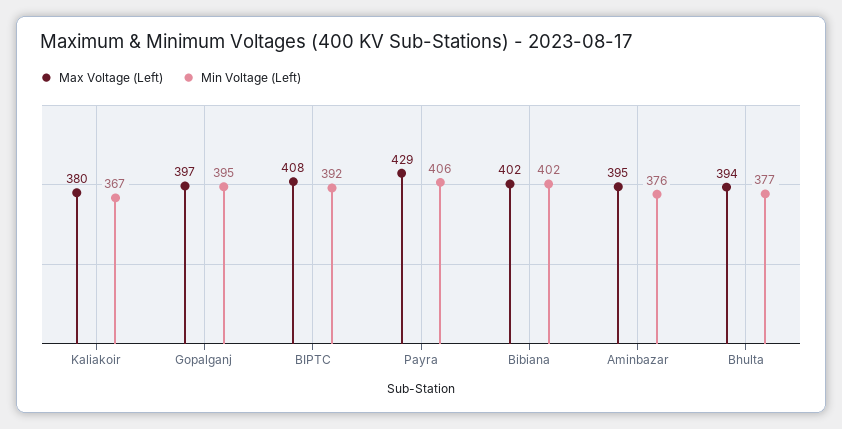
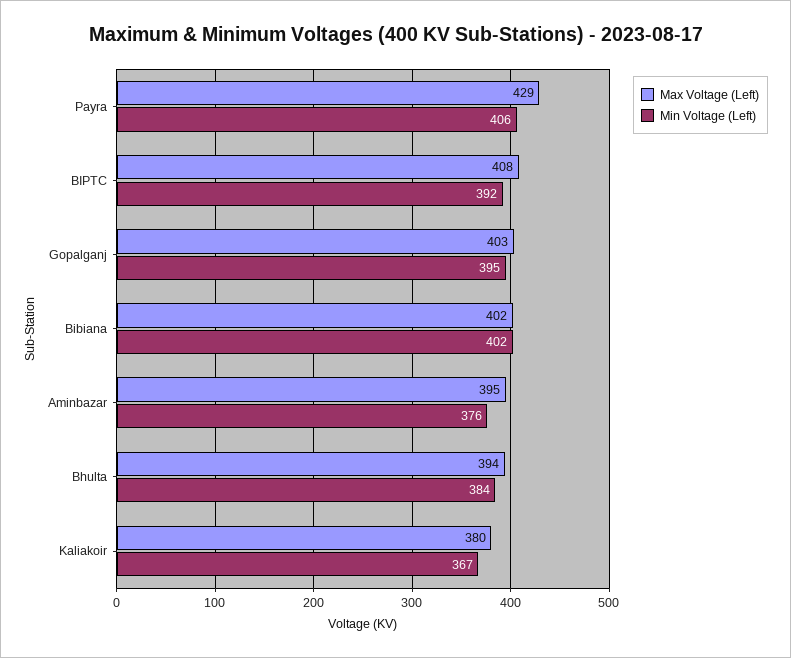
Max Voltage (Left), Gopalganj: 397 -> 403
Min Voltage (Left), Bhulta: 377 -> 384

